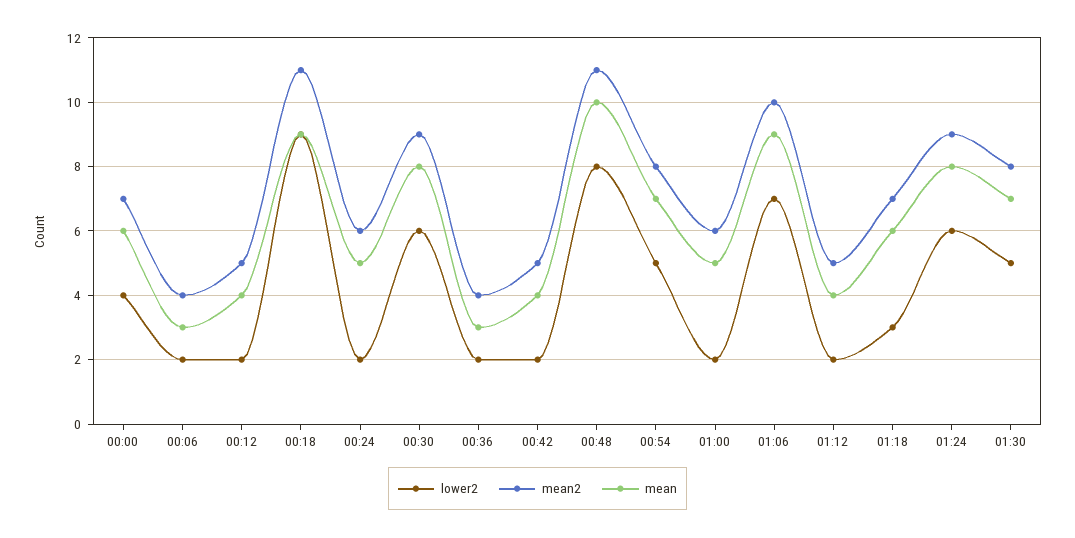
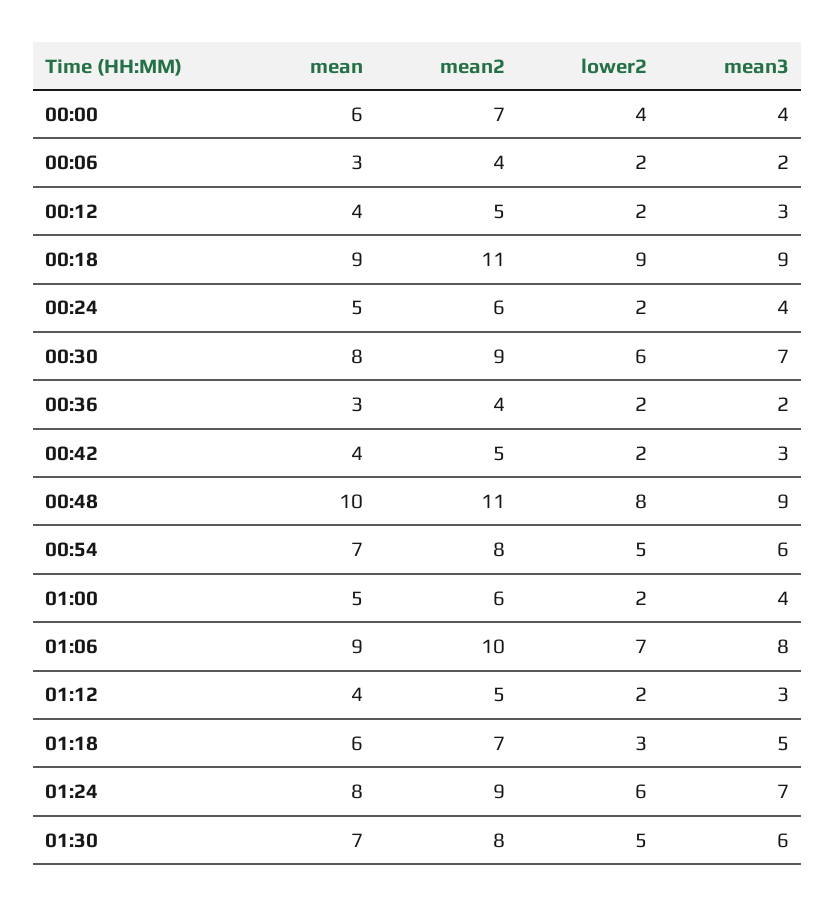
mean3, 00:00: none -> 4
mean3, 00:06: none -> 2
mean3, 00:12: none -> 3
mean3, 00:18: none -> 9
mean3, 00:24: none -> 4
mean3, 00:30: none -> 7
mean3, 00:36: none -> 2
mean3, 00:42: none -> 3
mean3, 00:48: none -> 9
mean3, 00:54: none -> 6
mean3, 01:00: none -> 4
mean3, 01:06: none -> 8
mean3, 01:12: none -> 3
mean3, 01:18: none -> 5
mean3, 01:24: none -> 7
mean3, 01:30: none -> 6

